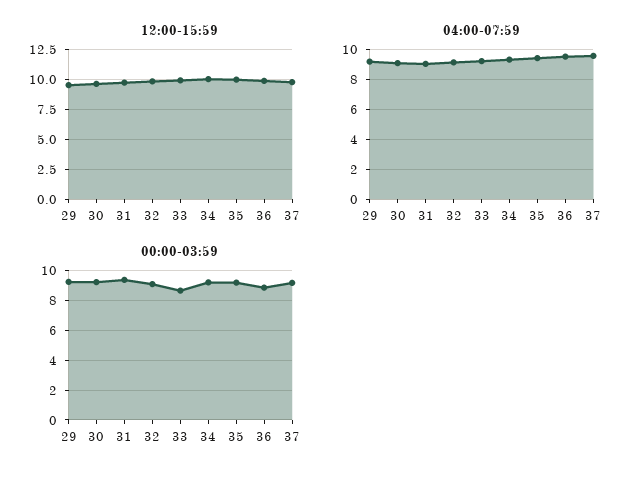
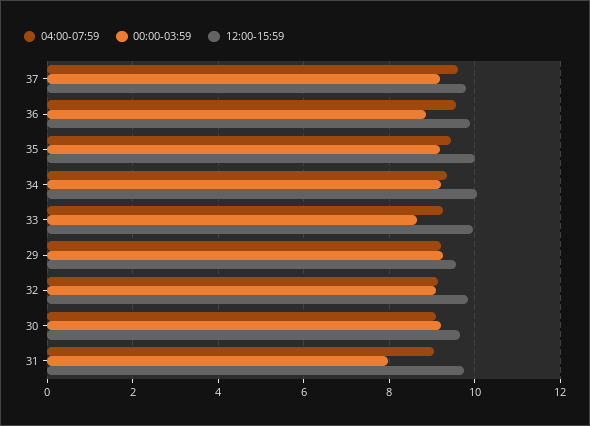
00:00-03:59, 31: 9.5 -> 8

